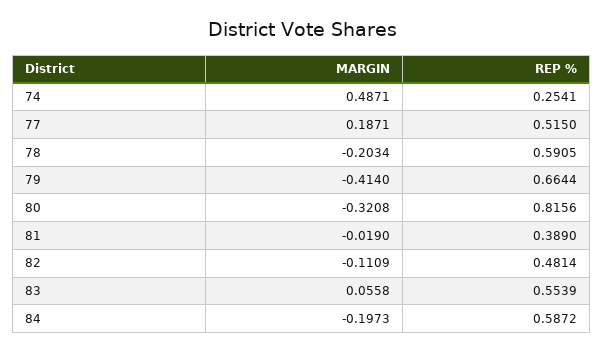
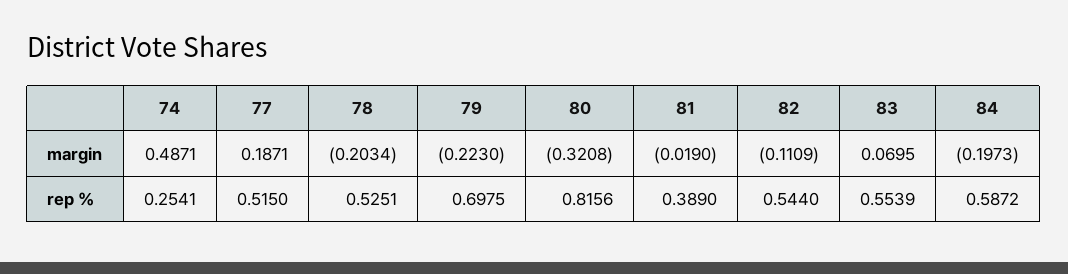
REP %, 78: 0.5905 -> 0.5251
MARGIN, 79: -0.414 -> -0.223
REP %, 79: 0.6644 -> 0.6975
REP %, 82: 0.4814 -> 0.544
MARGIN, 83: 0.0558 -> 0.0695

